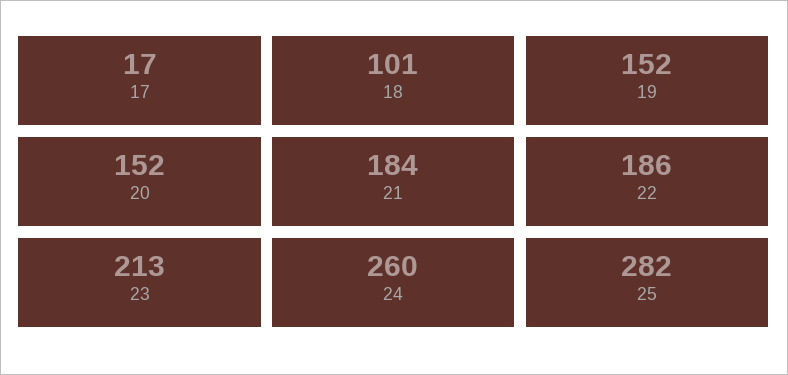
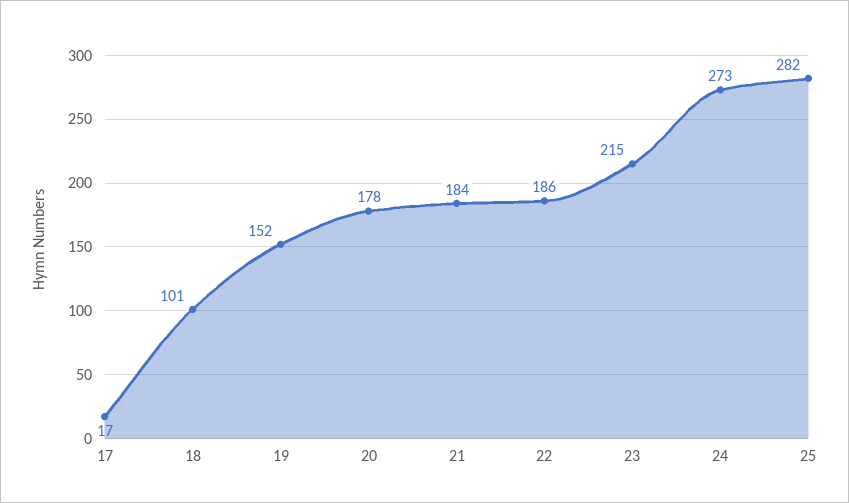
20: 152 -> 178
23: 213 -> 215
24: 260 -> 273

